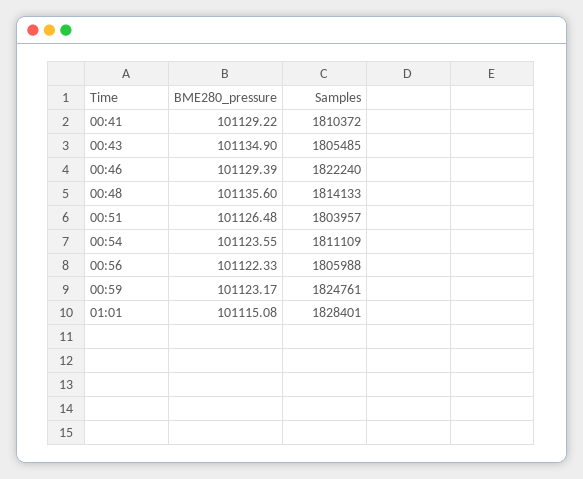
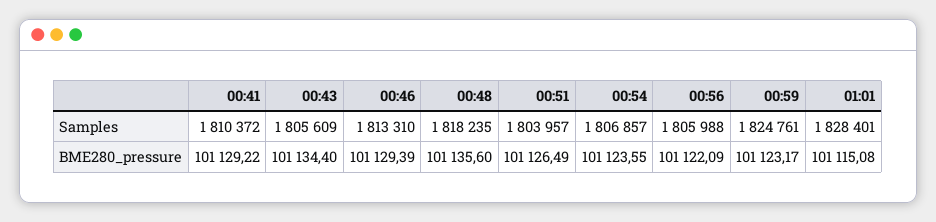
BME280_pressure, 00:43: 101134.9 -> 101134.4
Samples, 00:43: 1805485 -> 1805609
Samples, 00:46: 1822240 -> 1813310
Samples, 00:48: 1814133 -> 1818235
BME280_pressure, 00:51: 101126.48 -> 101126.49
Samples, 00:54: 1811109 -> 1806857
BME280_pressure, 00:56: 101122.33 -> 101122.09

